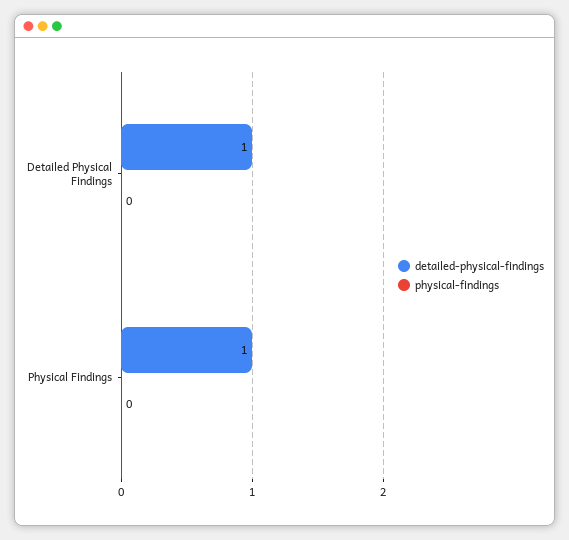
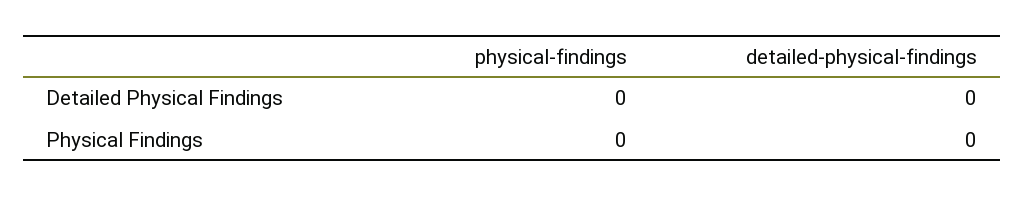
detailed-physical-findings, Detailed Physical Findings: 1 -> 0
detailed-physical-findings, Physical Findings: 1 -> 0

